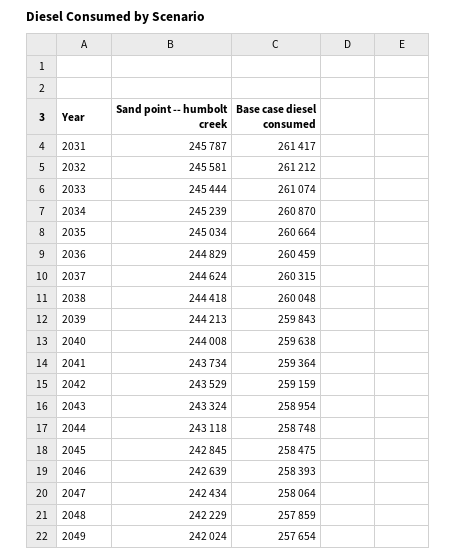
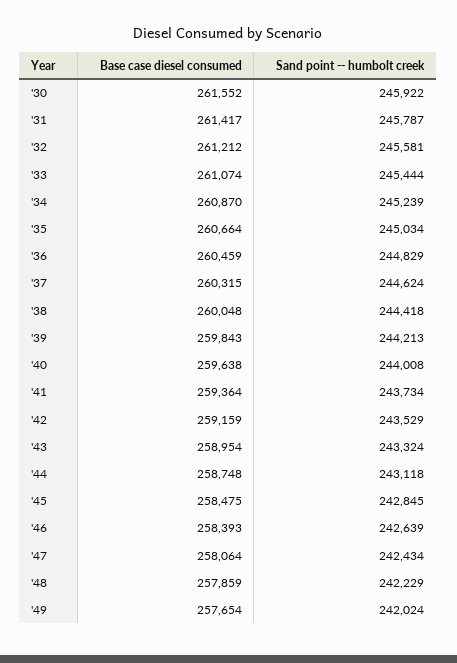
Base case diesel consumed, '30: none -> 261552
Sand point -- humbolt creek, '30: none -> 245922

